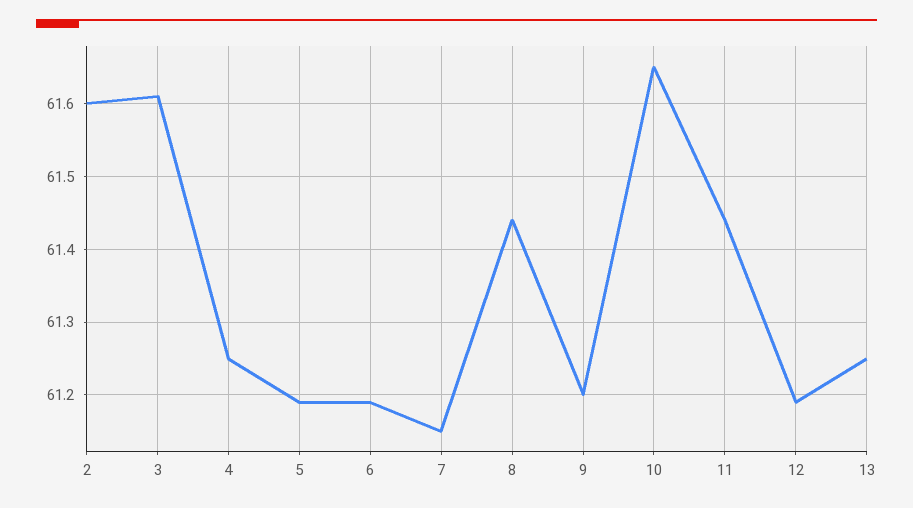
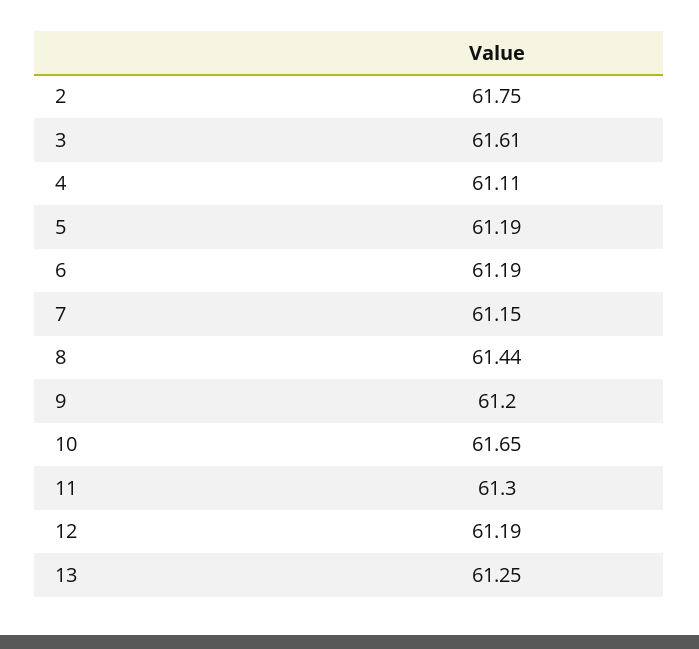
2: 61.6 -> 61.75
4: 61.25 -> 61.11
11: 61.44 -> 61.3

